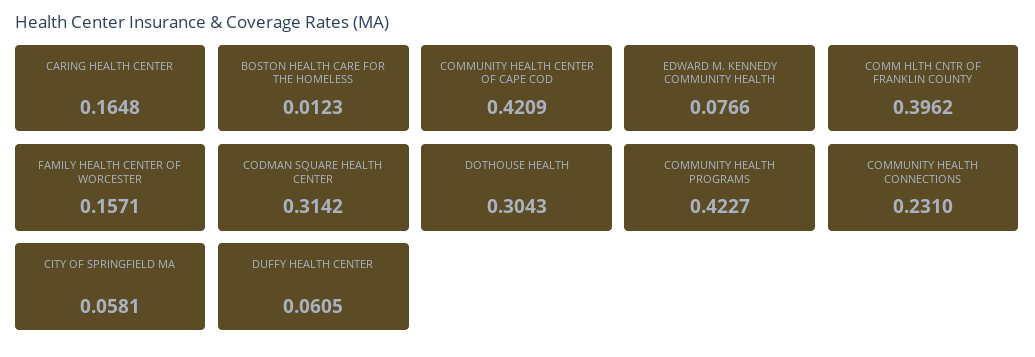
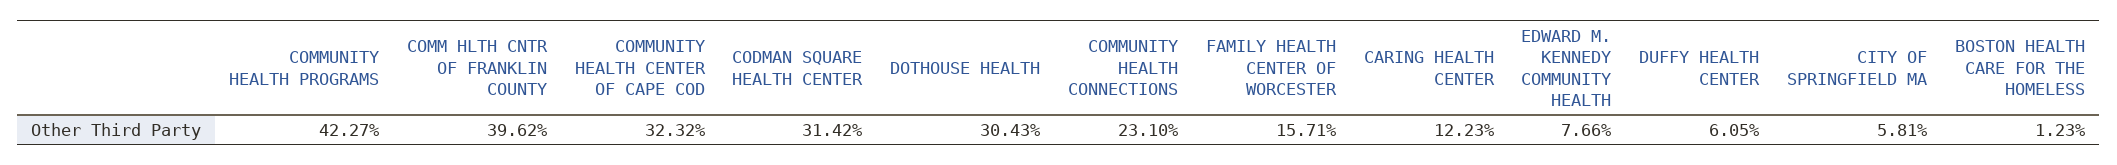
CARING HEALTH CENTER: 0.1648 -> 0.1223
COMMUNITY HEALTH CENTER OF CAPE COD: 0.4209 -> 0.3232

